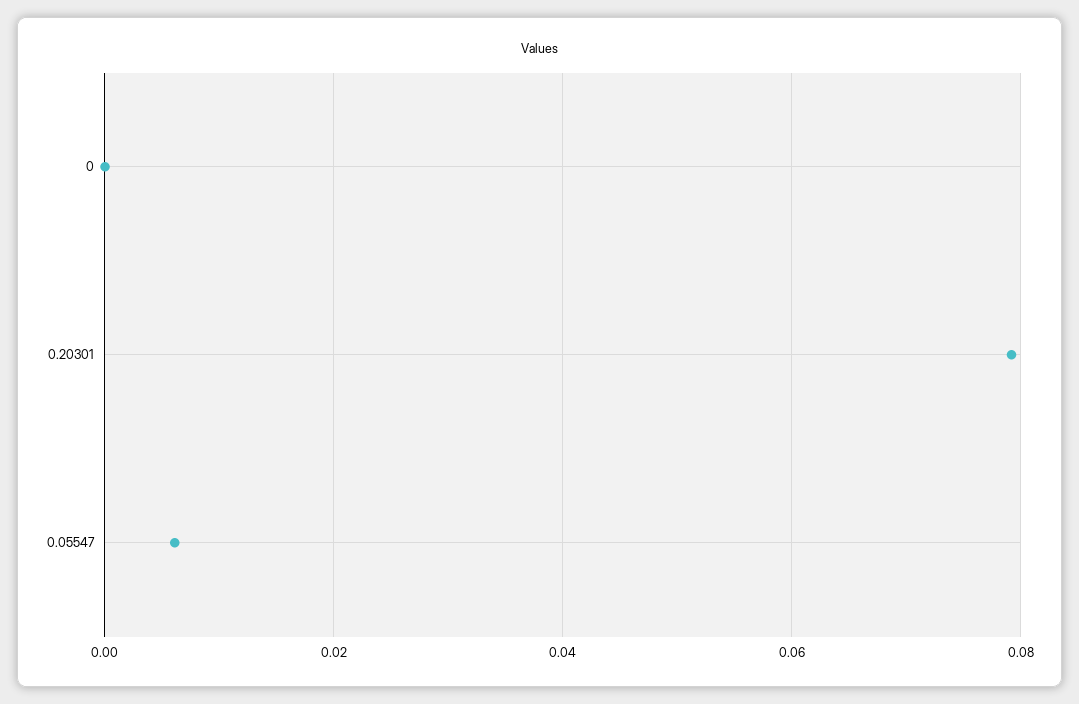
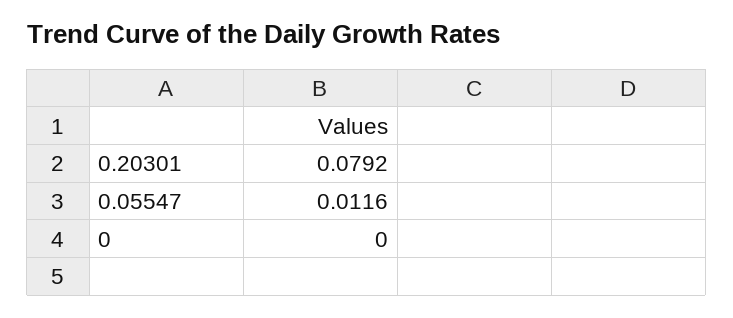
0.05547: 0.006 -> 0.0116

